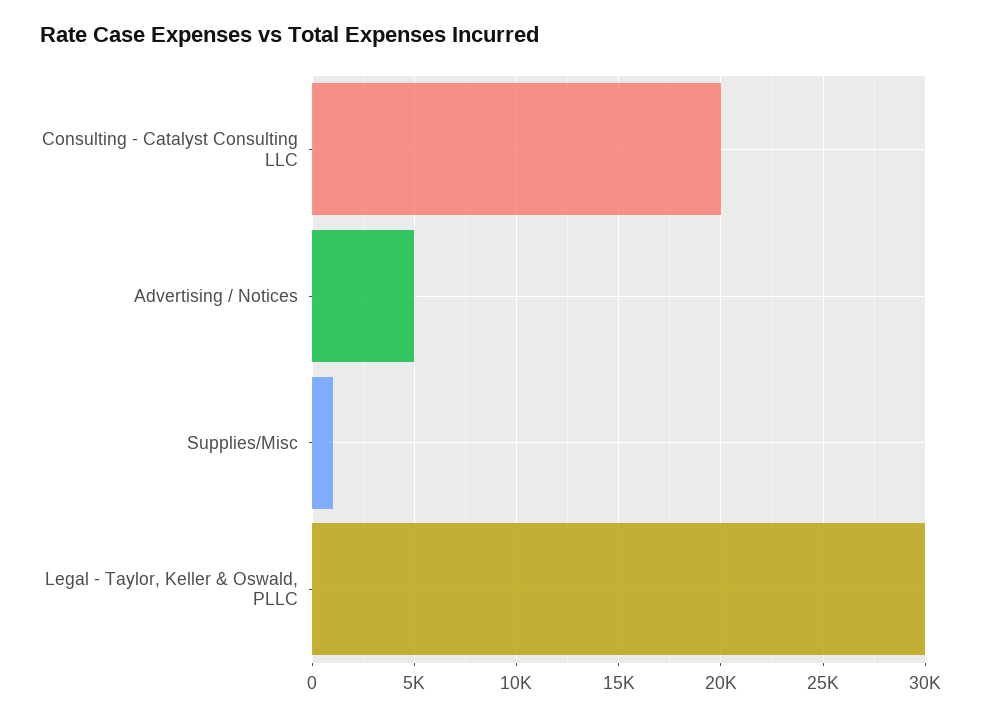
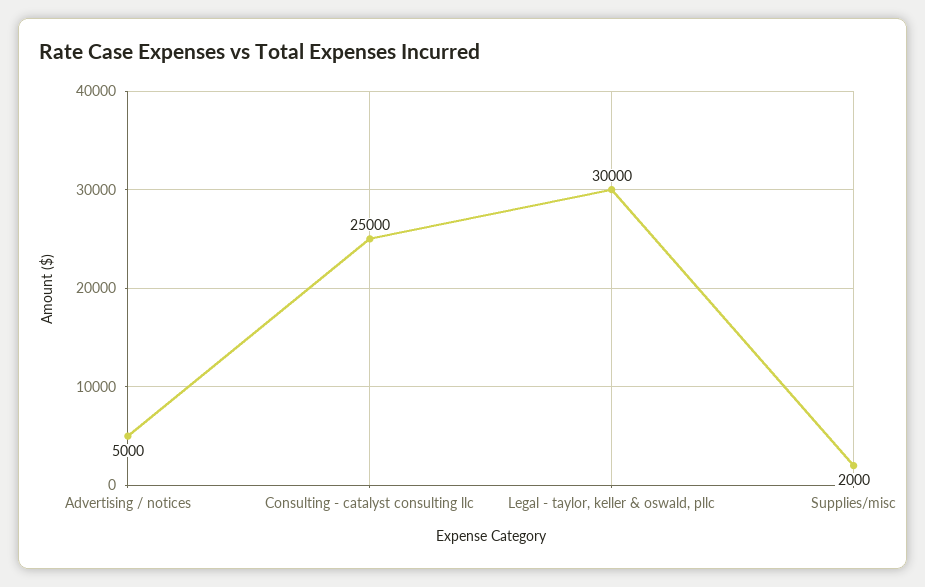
Consulting - Catalyst Consulting LLC: 20000 -> 25000
Supplies/Misc: 1000 -> 2000

